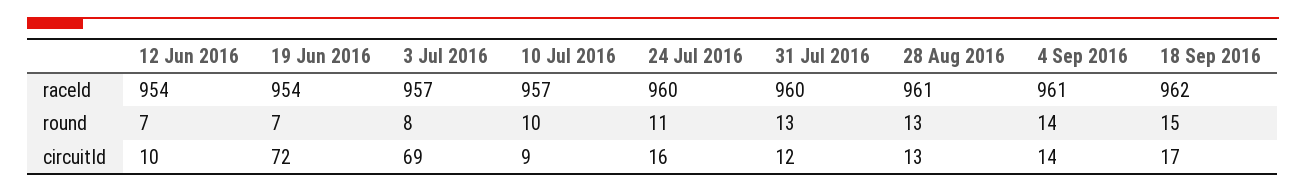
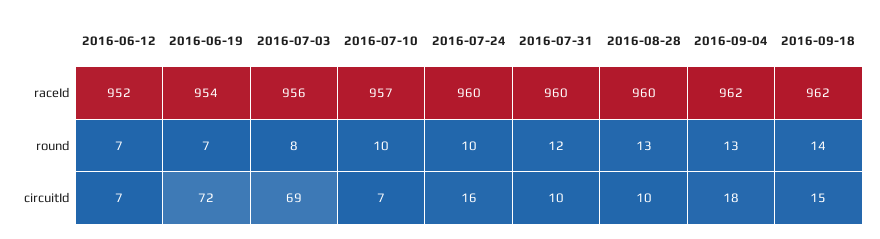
12 Jun 2016, raceId: 954 -> 952
3 Jul 2016, raceId: 957 -> 956
28 Aug 2016, raceId: 961 -> 960
4 Sep 2016, raceId: 961 -> 962
24 Jul 2016, round: 11 -> 10
31 Jul 2016, round: 13 -> 12
4 Sep 2016, round: 14 -> 13
18 Sep 2016, round: 15 -> 14
12 Jun 2016, circuitId: 10 -> 7
10 Jul 2016, circuitId: 9 -> 7
31 Jul 2016, circuitId: 12 -> 10
28 Aug 2016, circuitId: 13 -> 10
4 Sep 2016, circuitId: 14 -> 18
18 Sep 2016, circuitId: 17 -> 15

